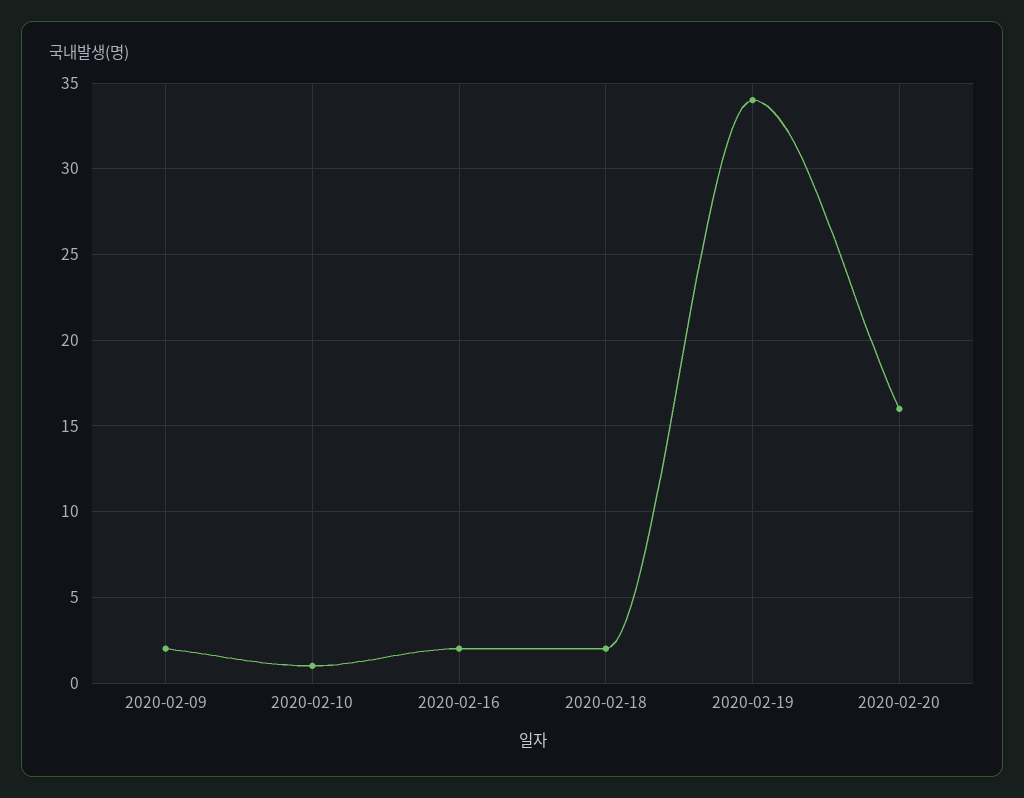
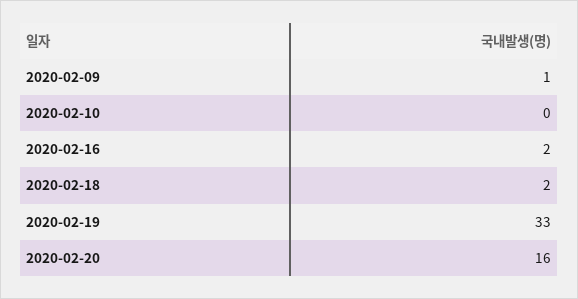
2020-02-09: 2 -> 1
2020-02-10: 1 -> 0
2020-02-19: 34 -> 33

